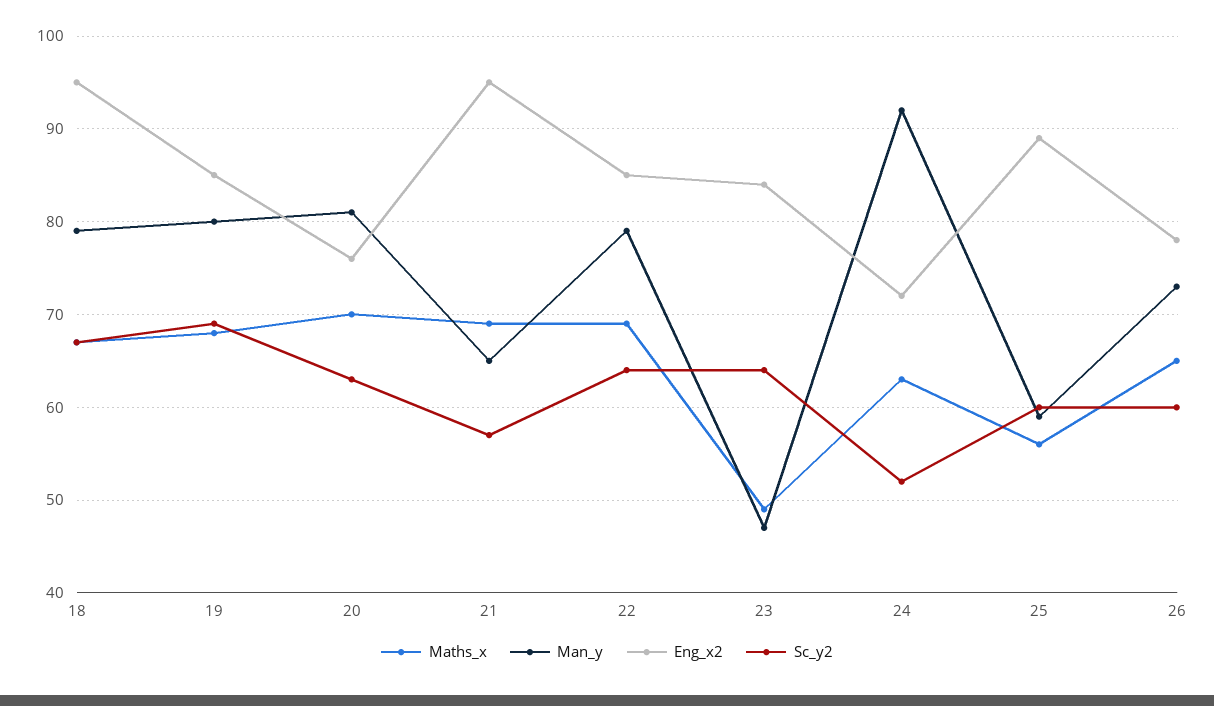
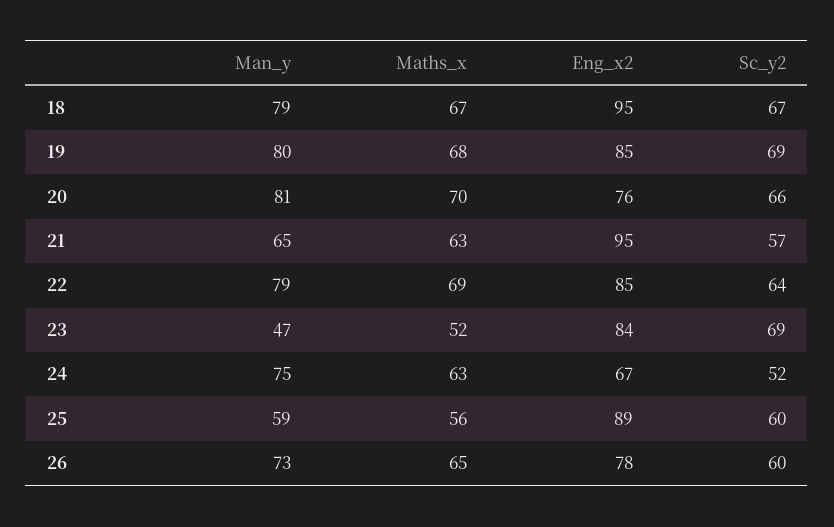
Sc_y2, 20: 63 -> 66
Maths_x, 21: 69 -> 63
Maths_x, 23: 49 -> 52
Sc_y2, 23: 64 -> 69
Man_y, 24: 92 -> 75
Eng_x2, 24: 72 -> 67

